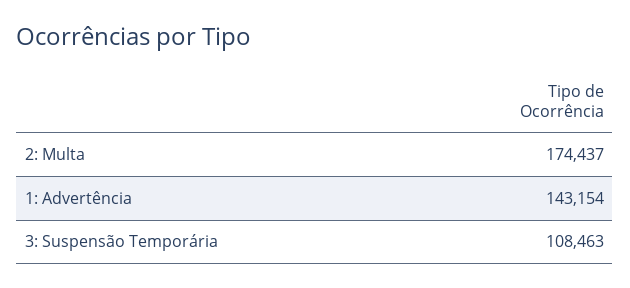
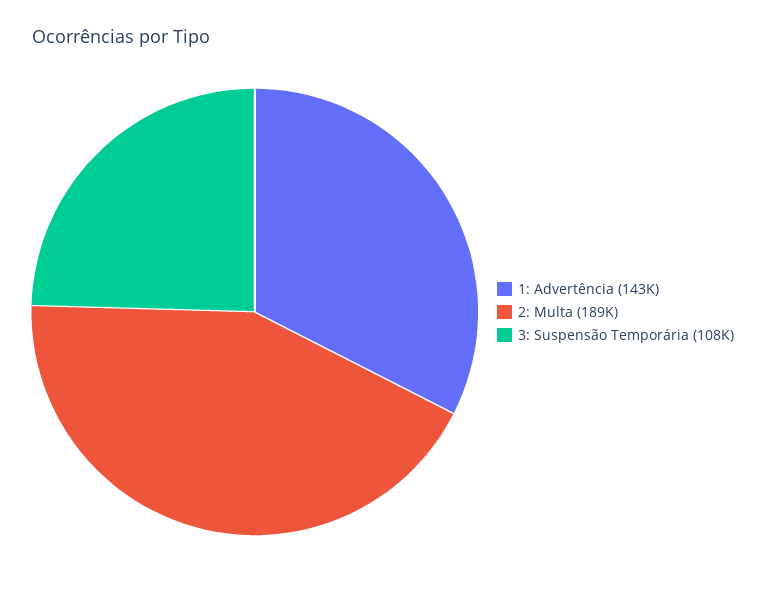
2: Multa: 174437 -> 189000

